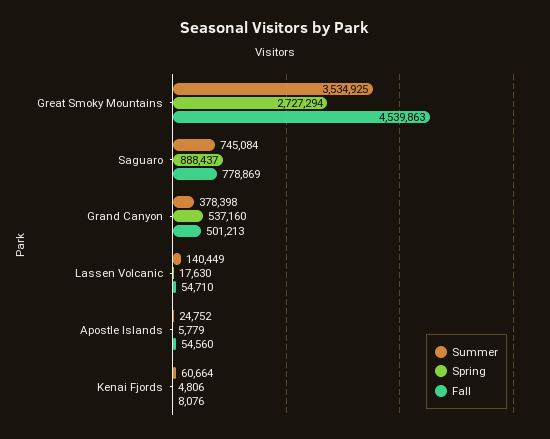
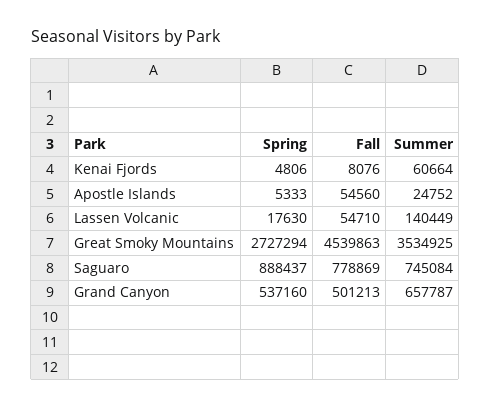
Summer, Grand Canyon: 378398 -> 657787
Spring, Apostle Islands: 5779 -> 5333

